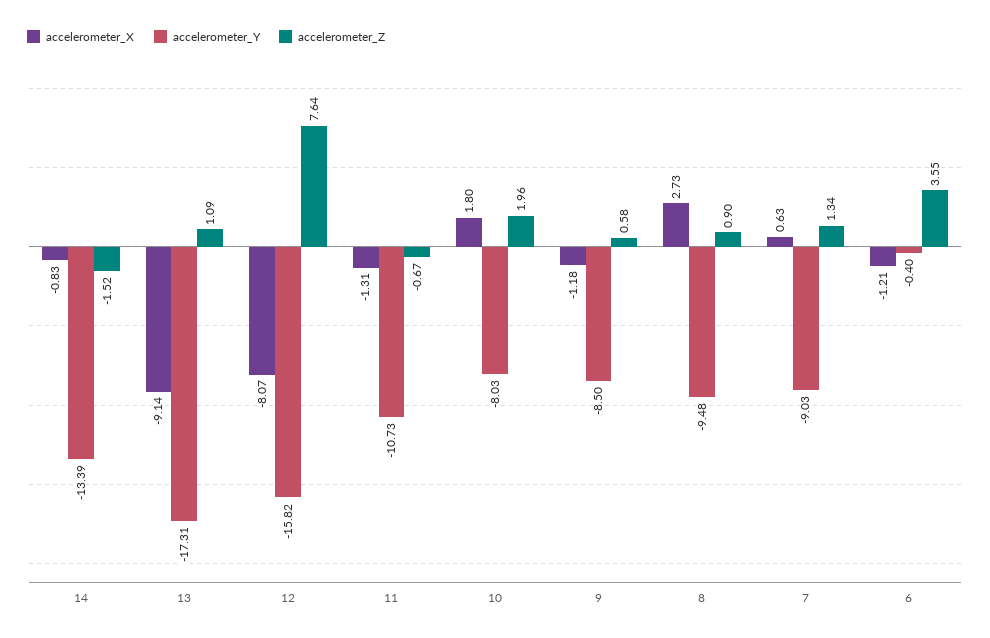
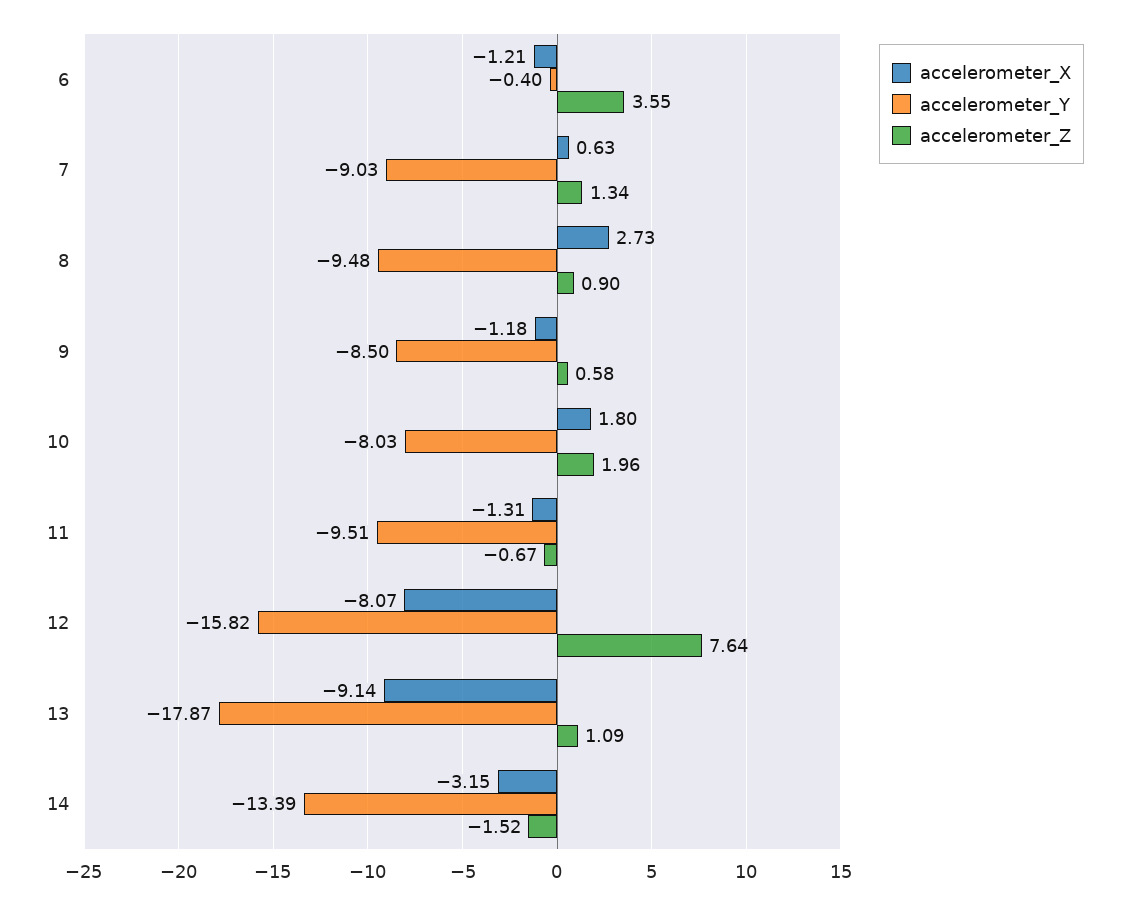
accelerometer_X, 14: -0.83 -> -3.15
accelerometer_Y, 13: -17.31 -> -17.87
accelerometer_Y, 11: -10.73 -> -9.51

